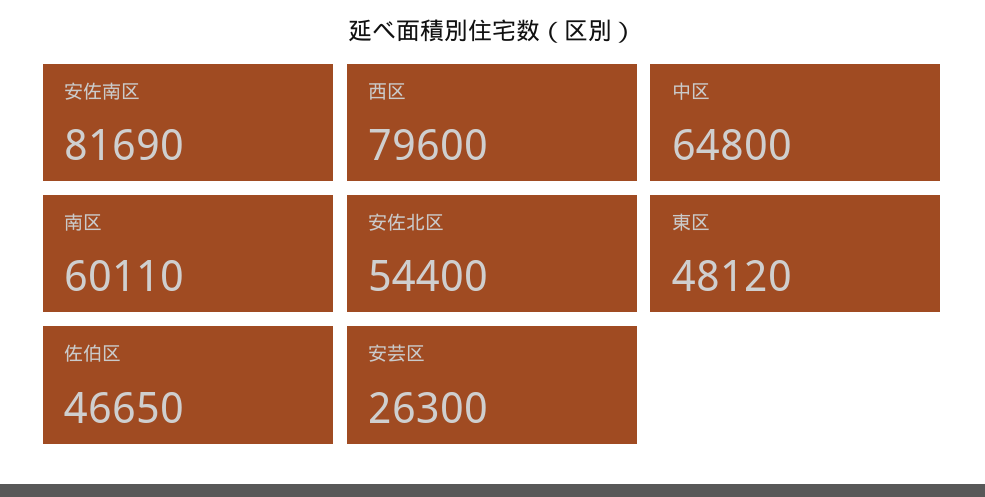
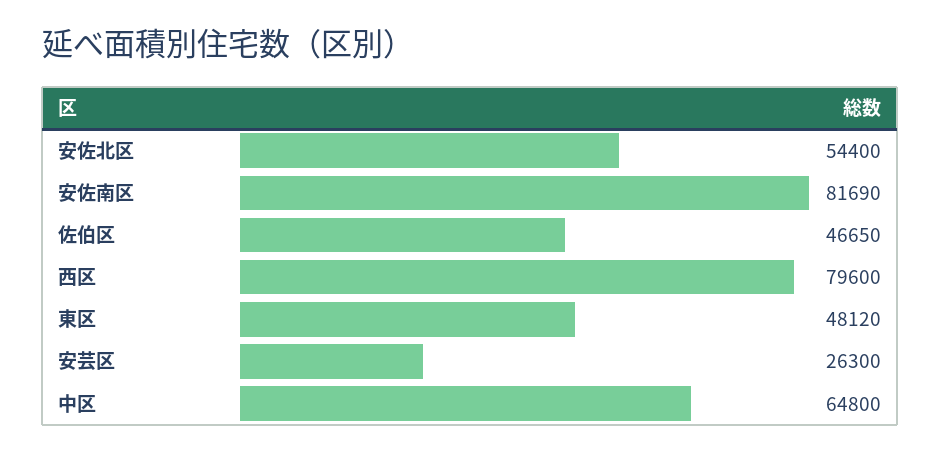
南区: 60110 -> none

